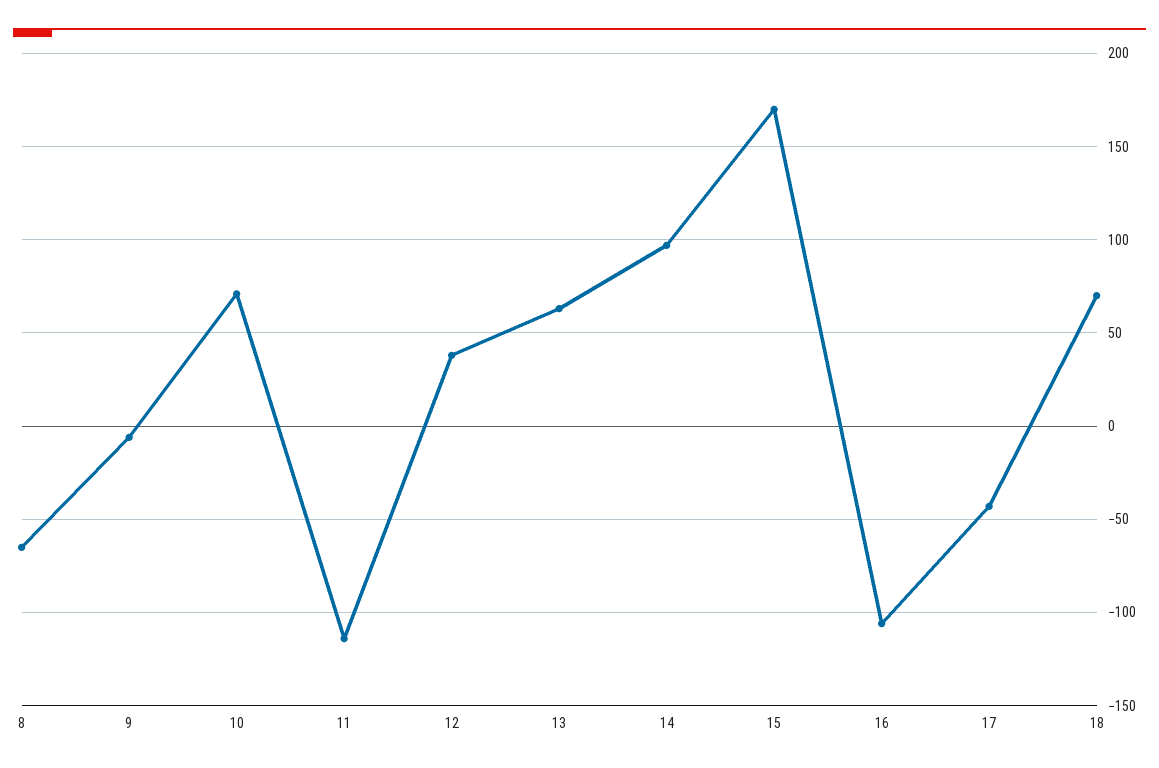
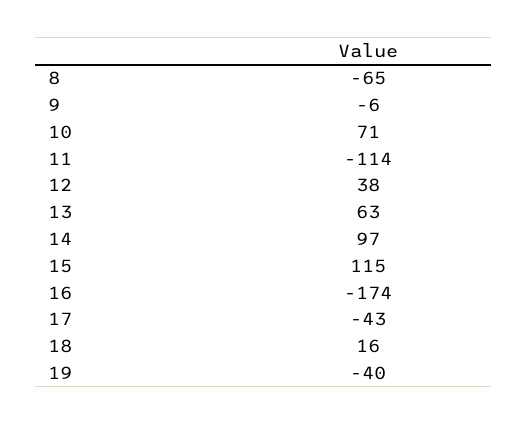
15: 170 -> 115
16: -105 -> -174
18: 70 -> 16
19: none -> -40

